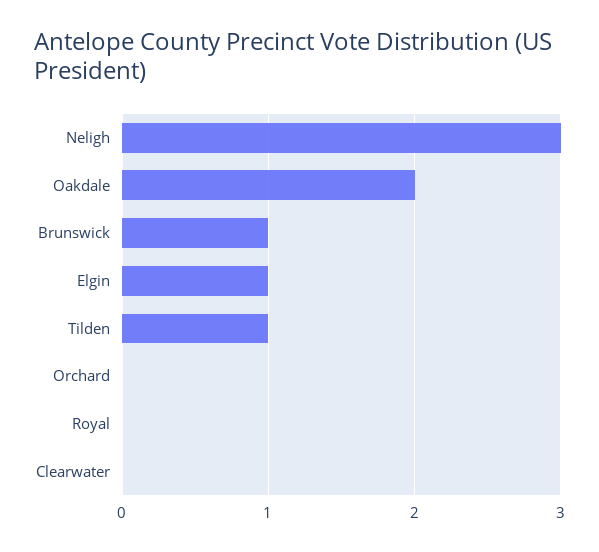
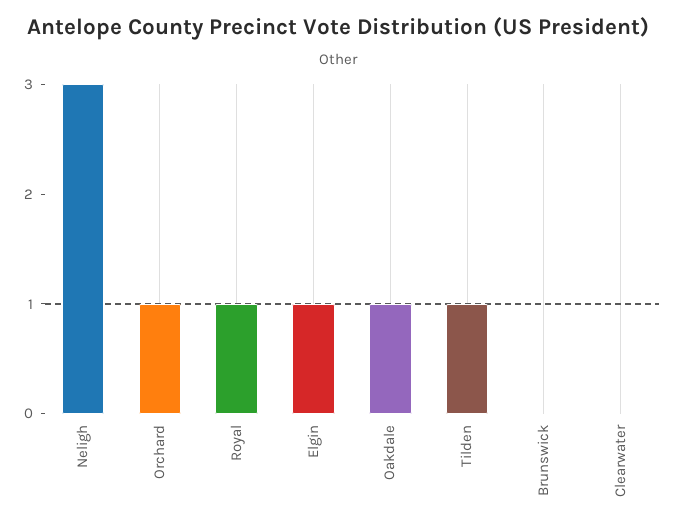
Oakdale: 2 -> 1
Brunswick: 1 -> 0
Orchard: 0 -> 1
Royal: 0 -> 1

